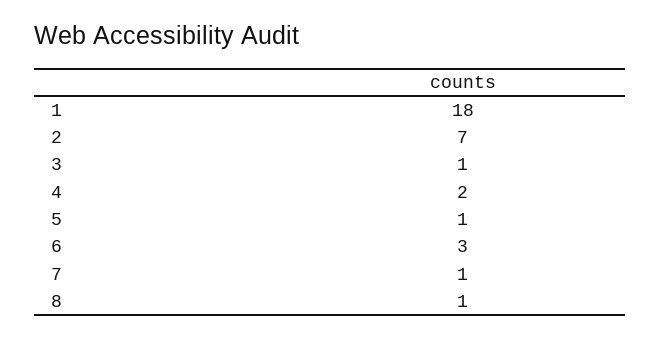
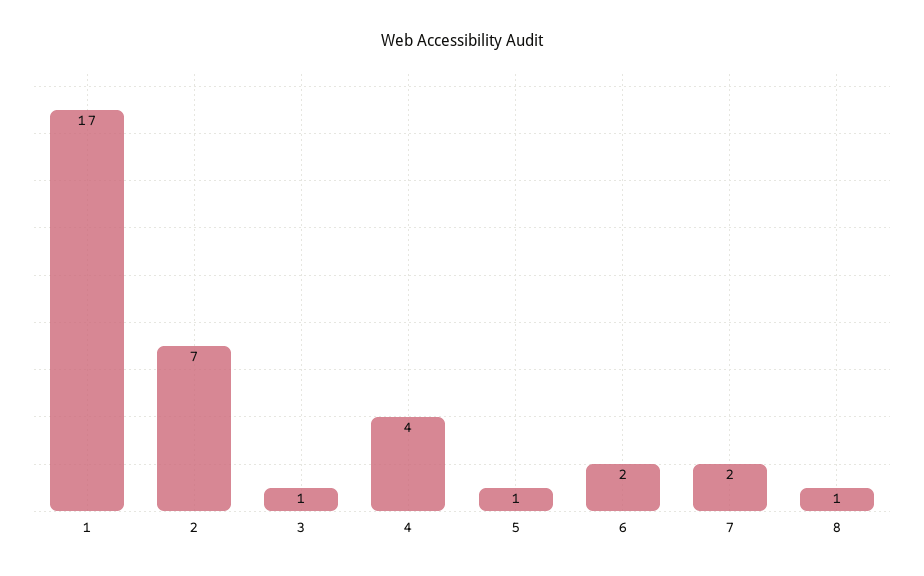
1: 18 -> 17
4: 2 -> 4
6: 3 -> 2
7: 1 -> 2

